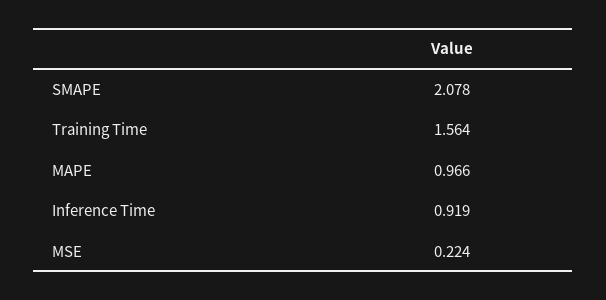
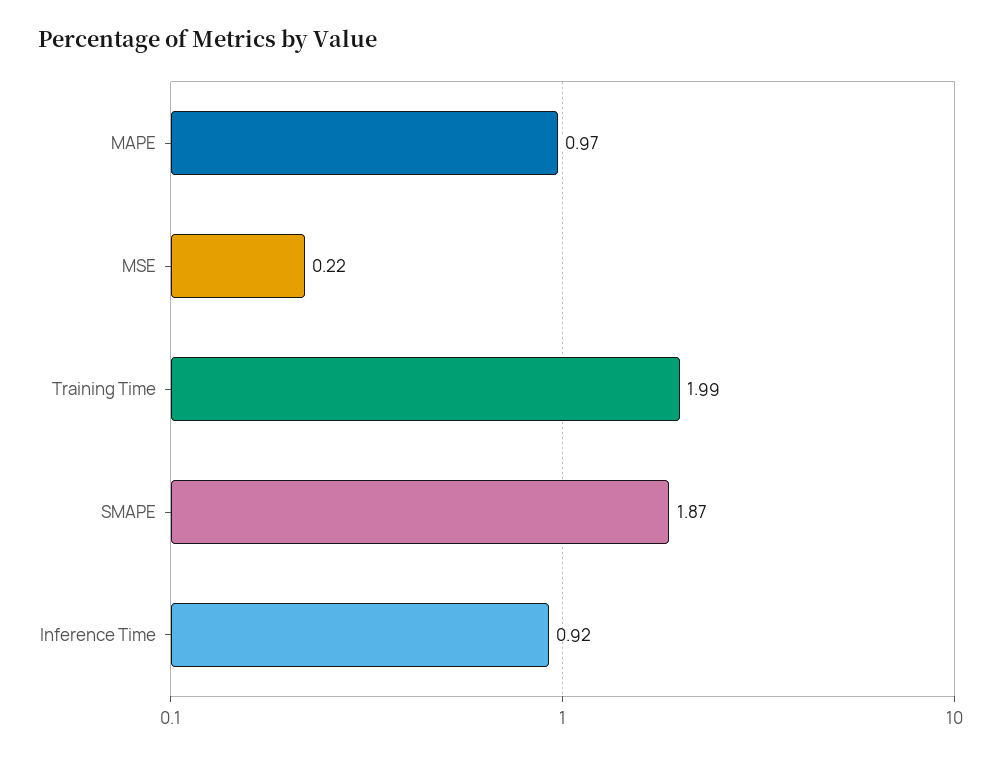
SMAPE: 2.078 -> 1.87
Training Time: 1.564 -> 1.99

